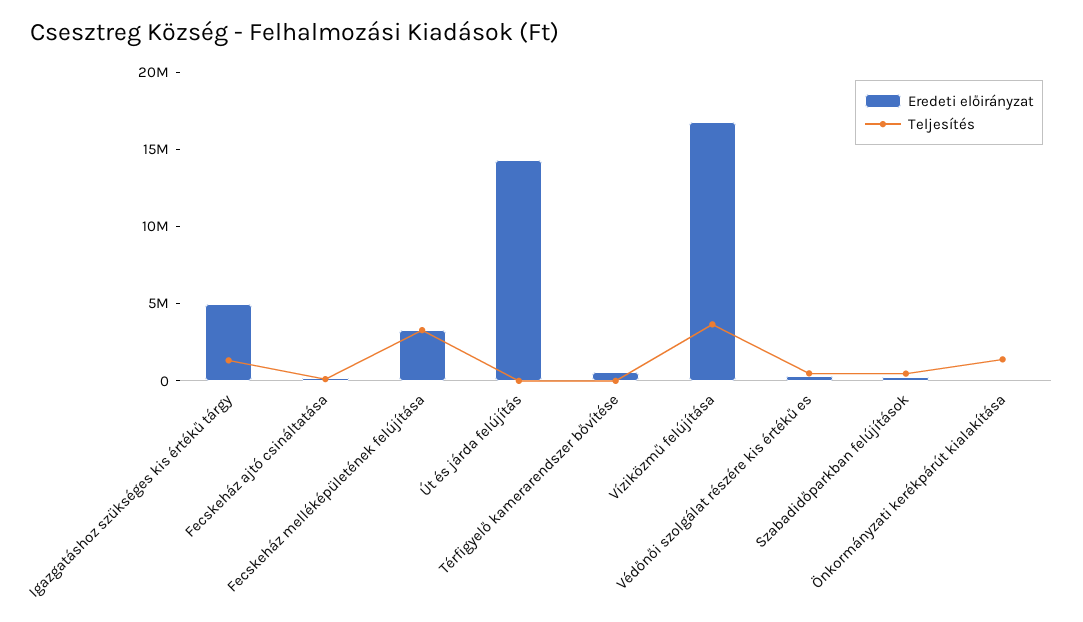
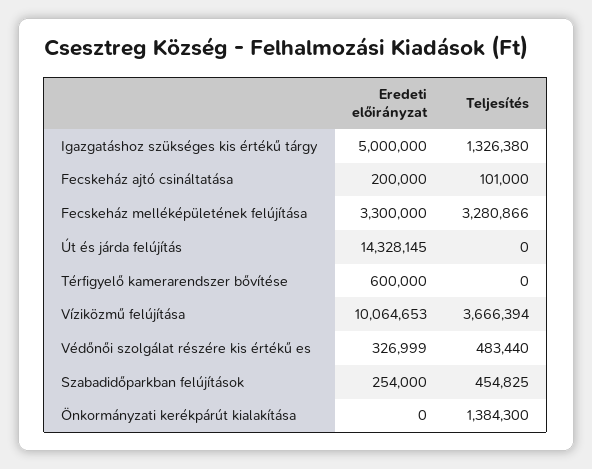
Eredeti előirányzat, Víziközmű felújítása: 17000000 -> 10064653

